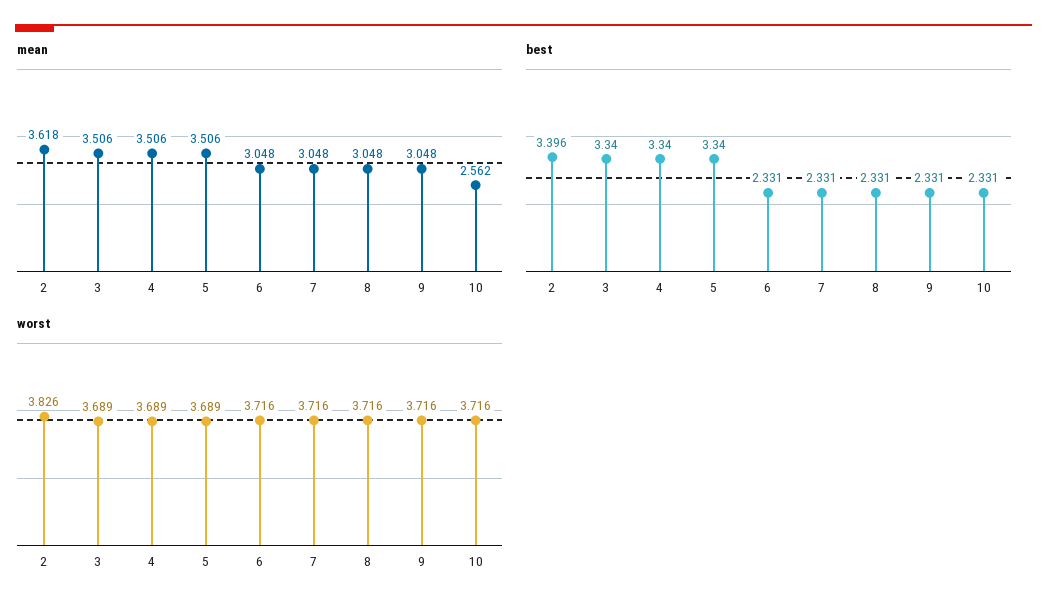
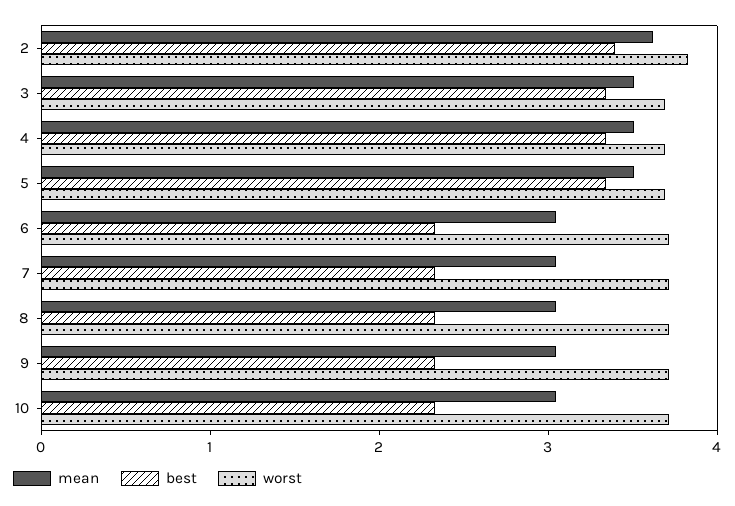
mean, 10: 2.562 -> 3

